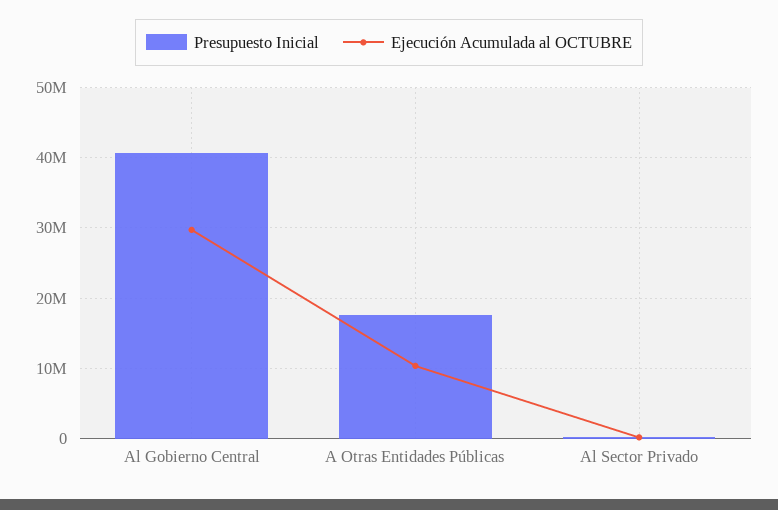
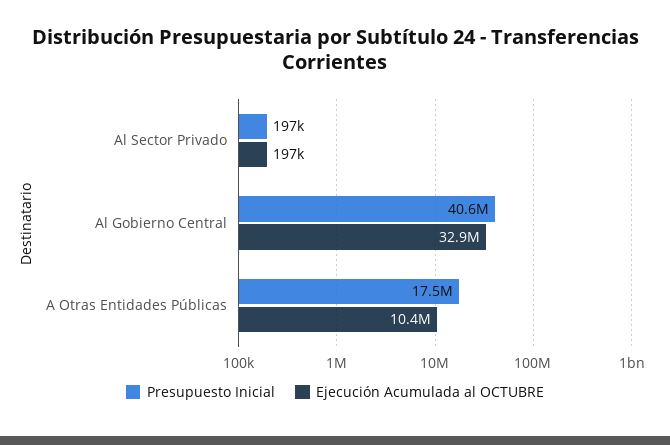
Ejecución Acumulada al OCTUBRE, Al Gobierno Central: 30000000 -> 32900000

